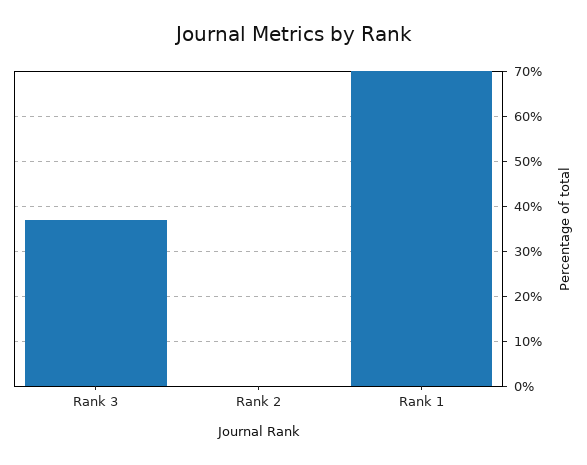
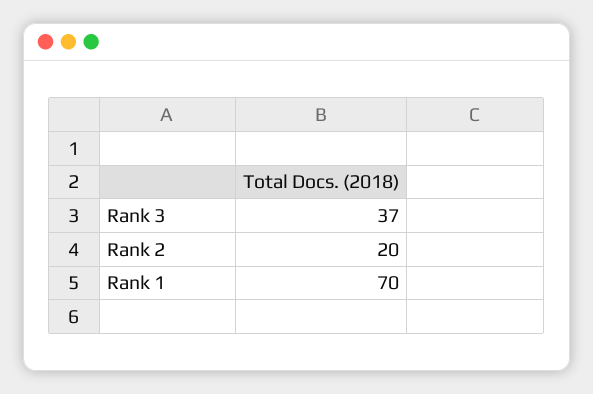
Rank 2: 0 -> 20

